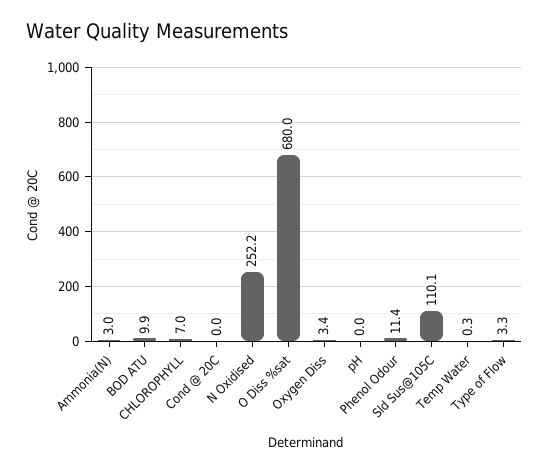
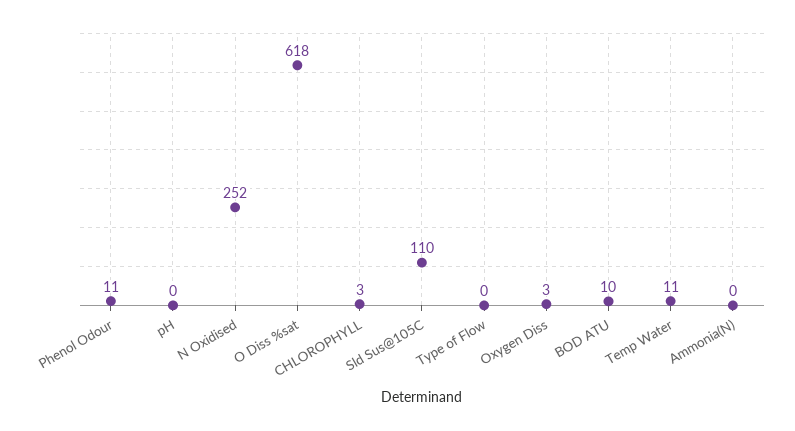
Ammonia(N): 3 -> 0
CHLOROPHYLL: 7 -> 3
Cond @ 20C: 0 -> none
O Diss %sat: 680 -> 618
Temp Water: 0.3 -> 11
Type of Flow: 3.3 -> 0

